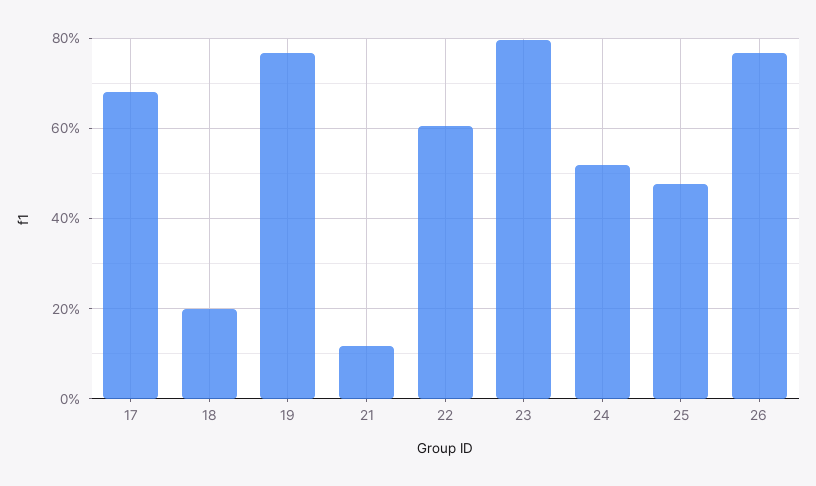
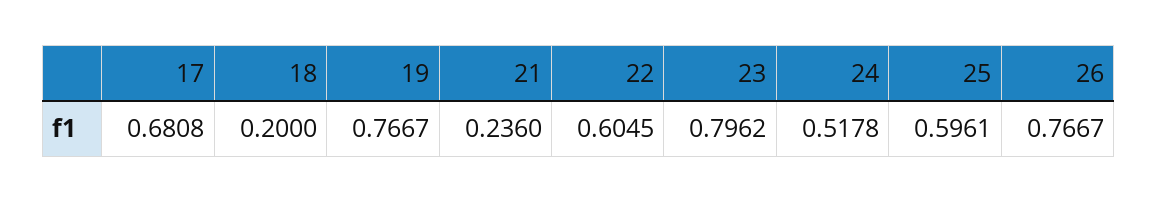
21: 0.12 -> 0.236
25: 0.48 -> 0.5961

